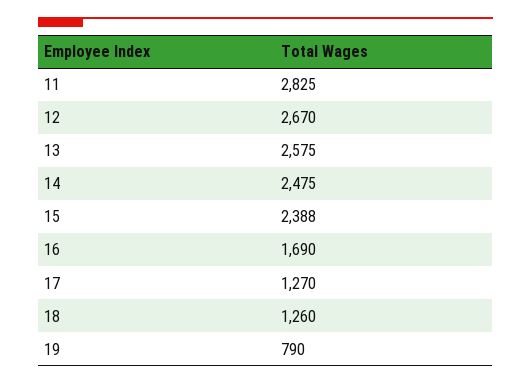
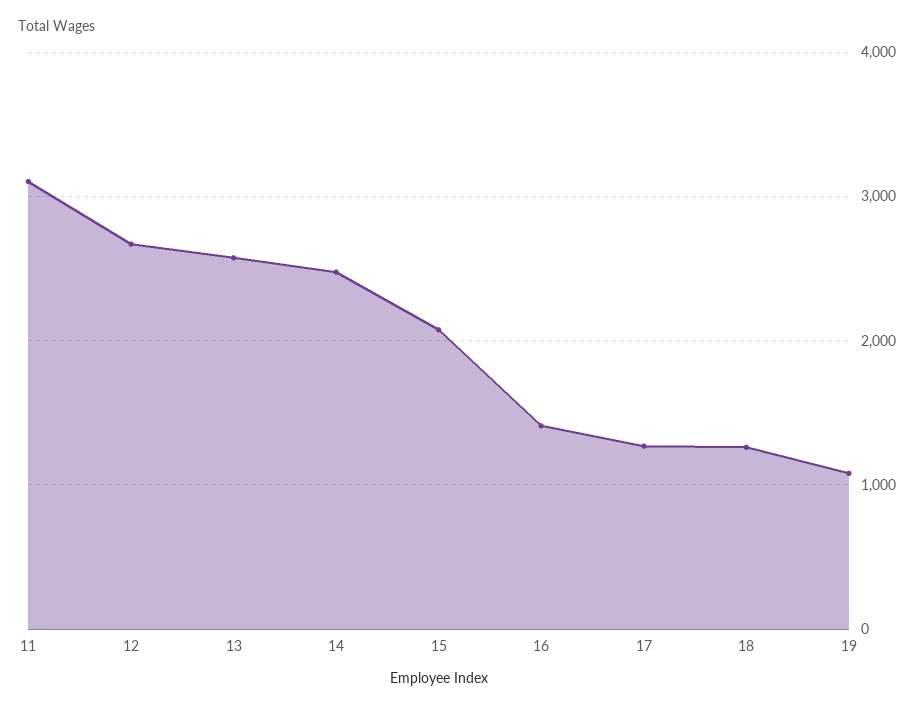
11: 2825 -> 3100
15: 2388 -> 2100
16: 1690 -> 1400
19: 790 -> 1100

